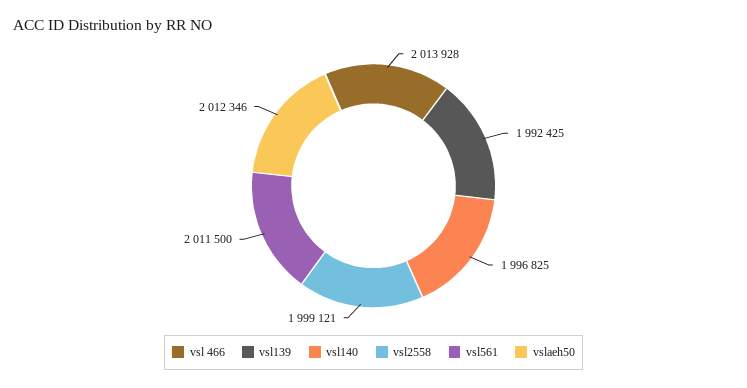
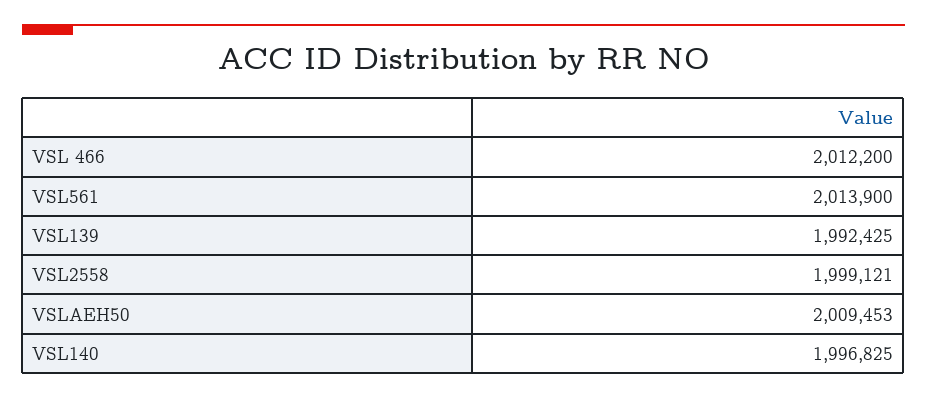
vsl 466: 2013928 -> 2012200
vsl561: 2011500 -> 2013900
vslaeh50: 2012346 -> 2009453

